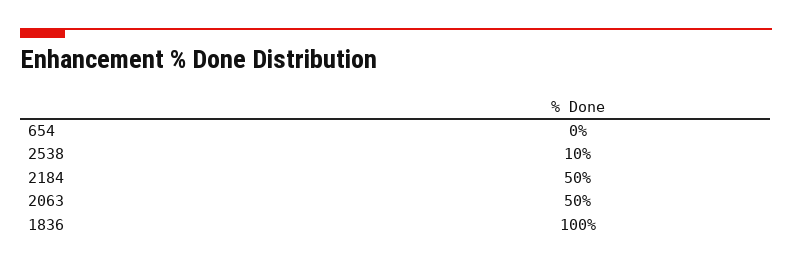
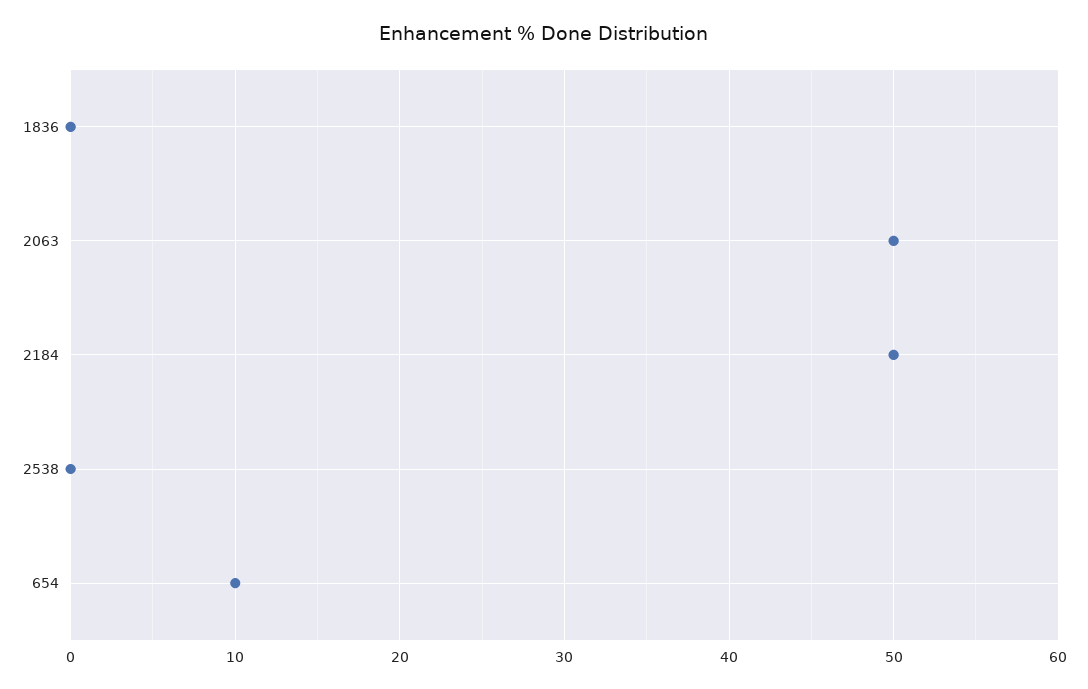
654: 0 -> 10
2538: 10 -> 0
1836: 100 -> 0

